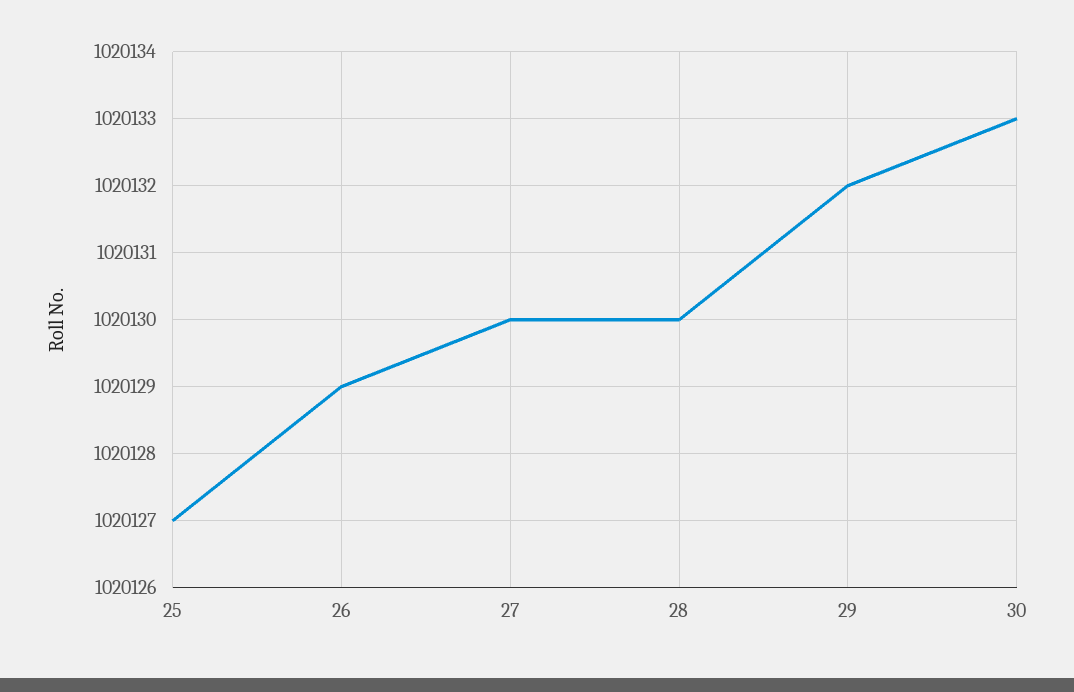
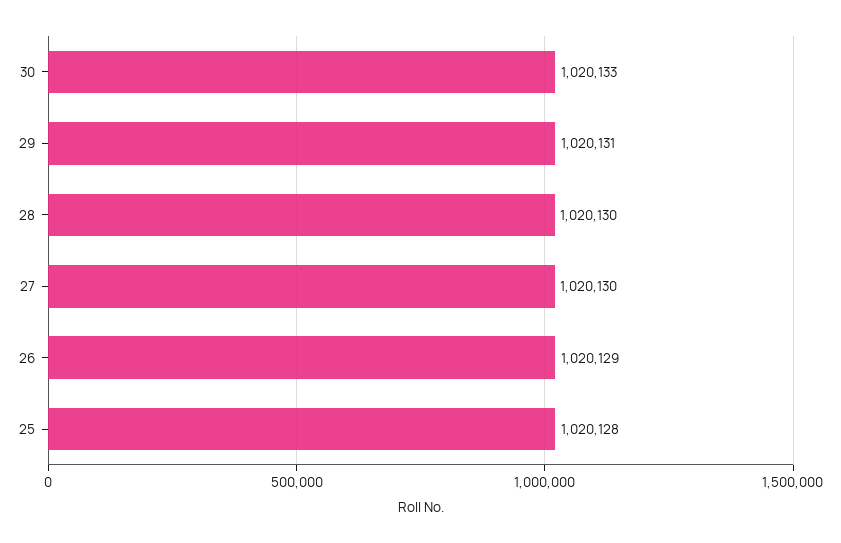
25: 1020127 -> 1020128
29: 1020132 -> 1020131

